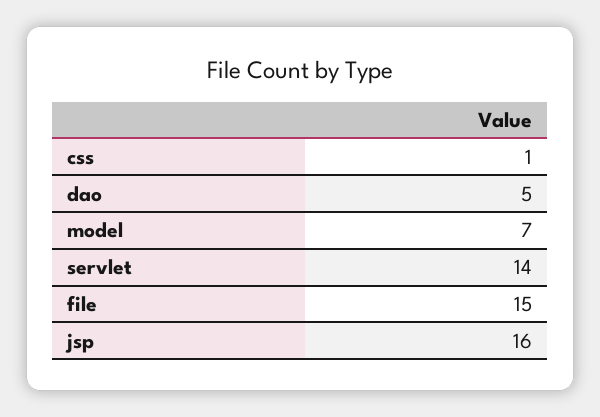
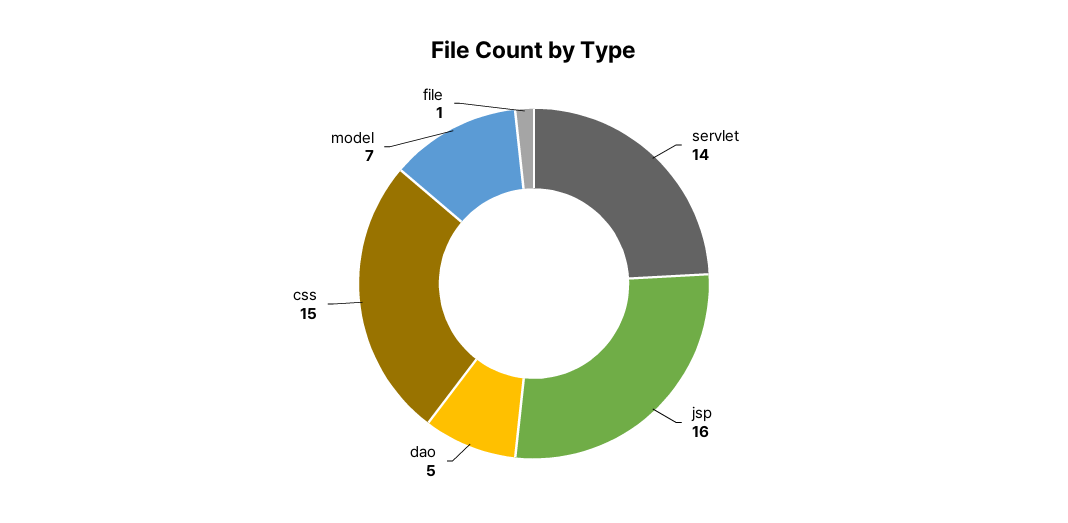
css: 1 -> 15
file: 15 -> 1

